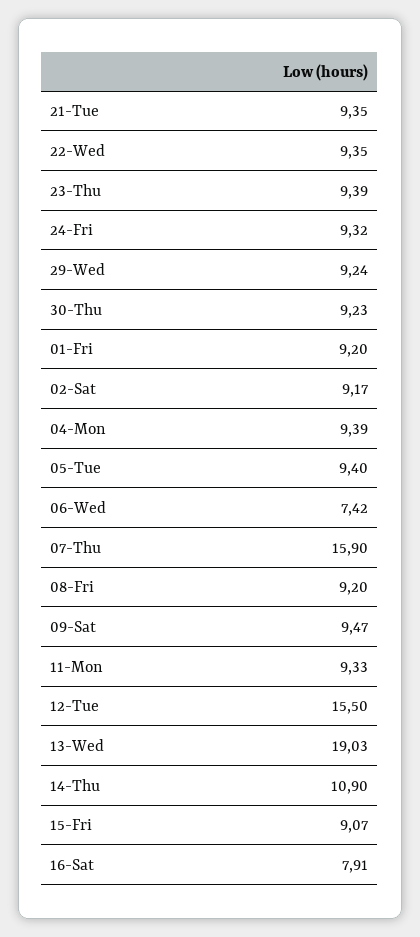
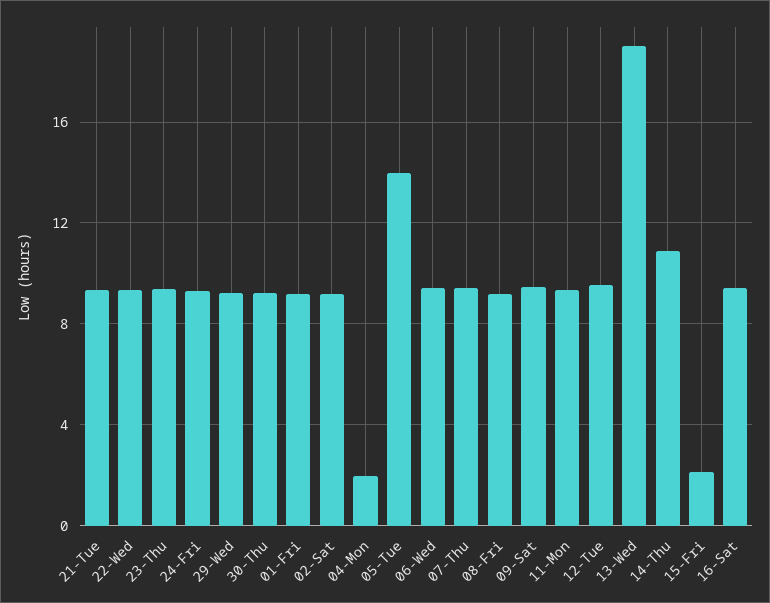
04-Mon: 9.39 -> 2
05-Tue: 9.4 -> 14
06-Wed: 7.42 -> 9.5
07-Thu: 15.9 -> 9.5
12-Tue: 15.5 -> 9.5
15-Fri: 9.07 -> 2
16-Sat: 7.91 -> 9.5

